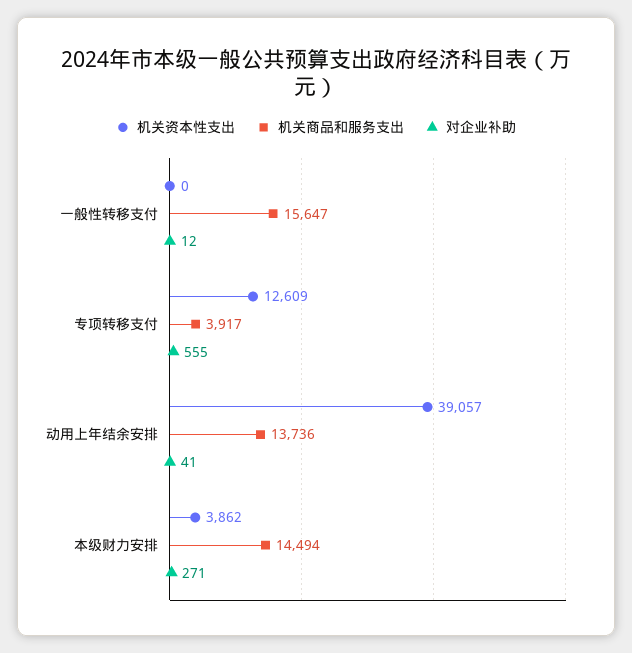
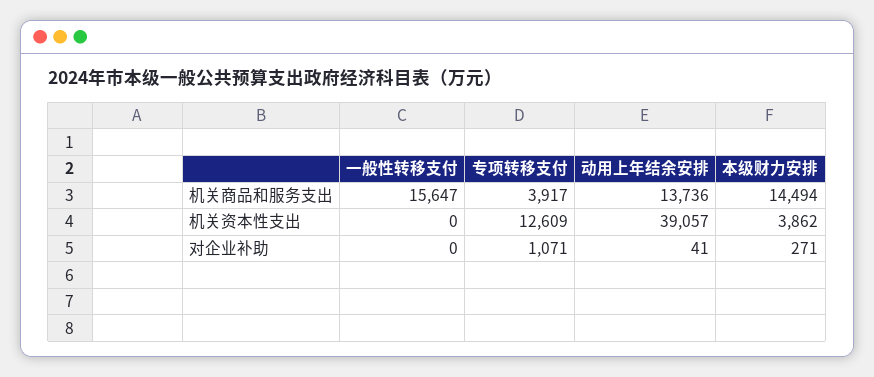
对企业补助, 一般性转移支付: 12 -> 0
对企业补助, 专项转移支付: 555 -> 1071

